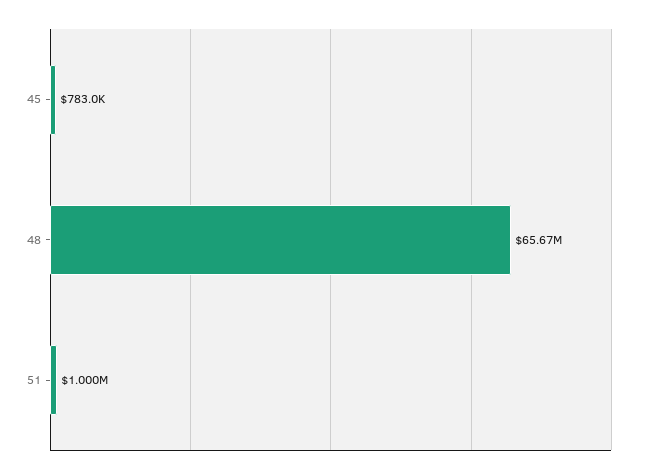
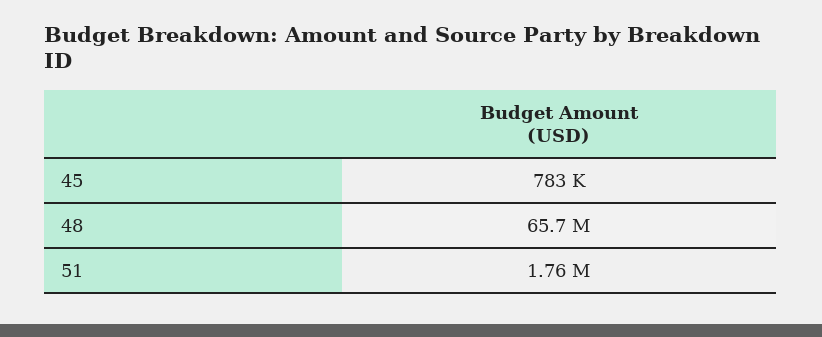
51: 1000000 -> 1760000

